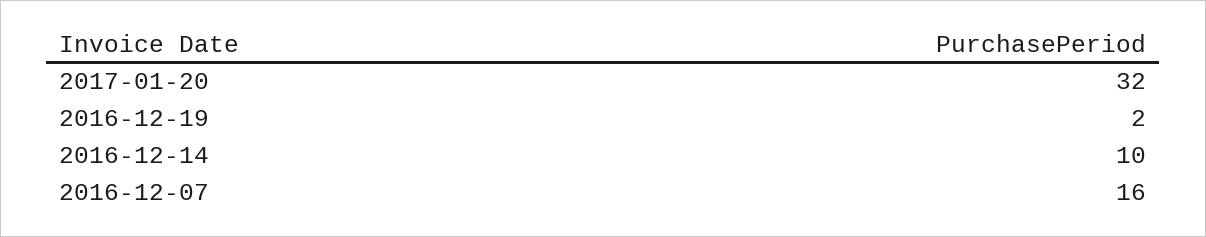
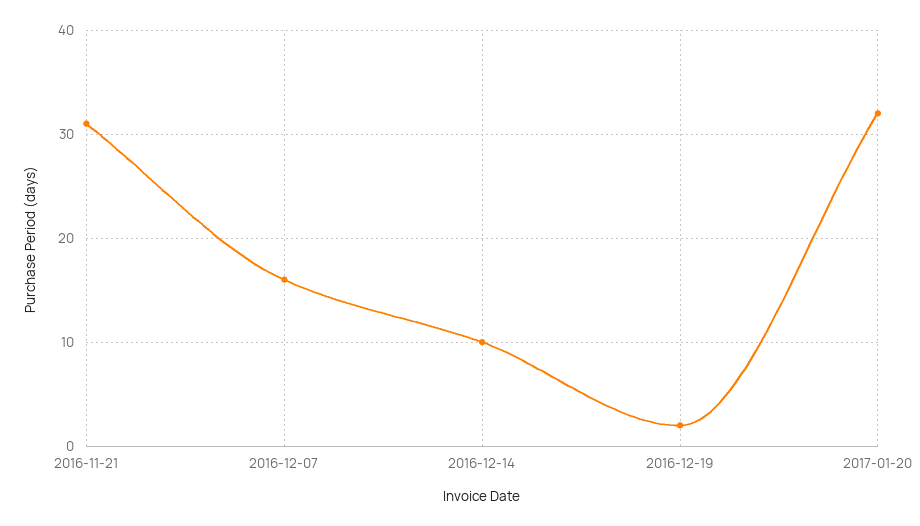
2016-11-21: none -> 31

